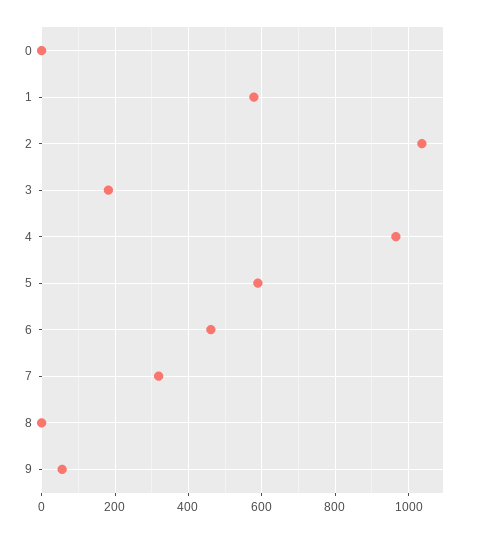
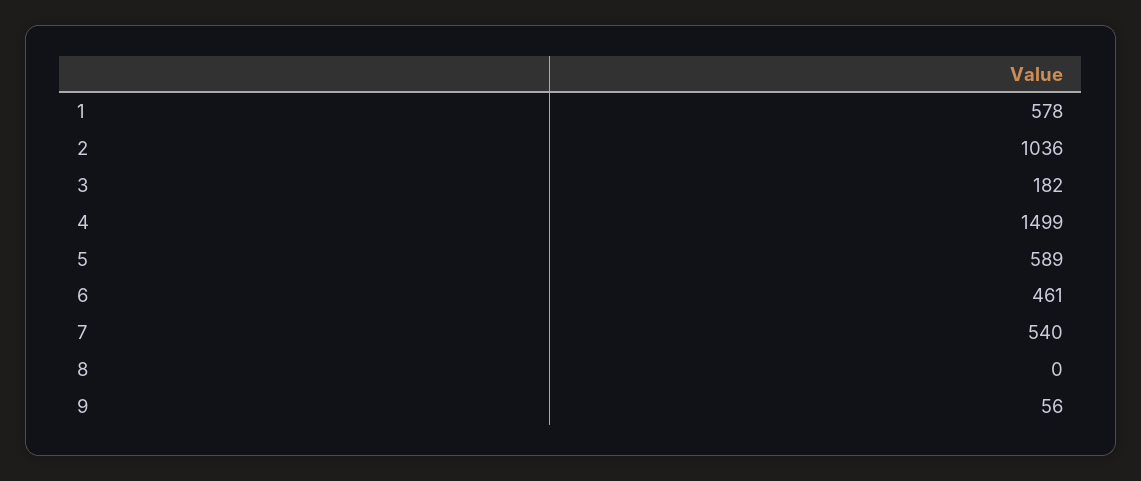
0: 0 -> none
4: 960 -> 1499
7: 320 -> 540

